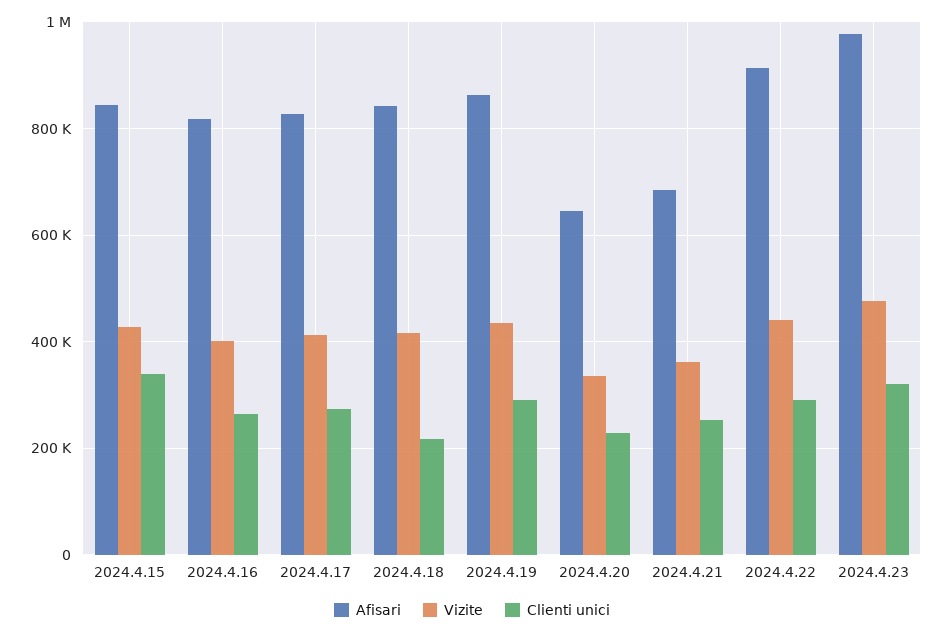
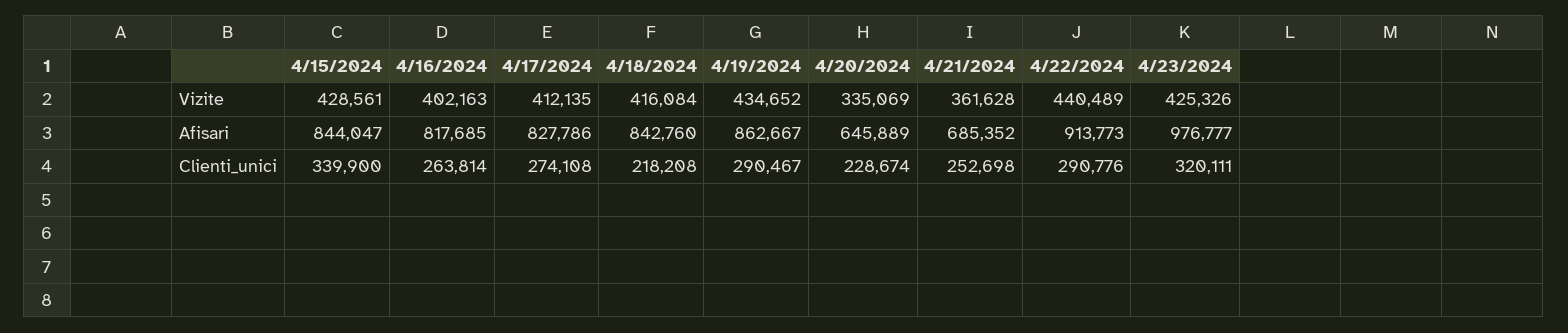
Vizite, 2024.4.23: 480000 -> 425326

